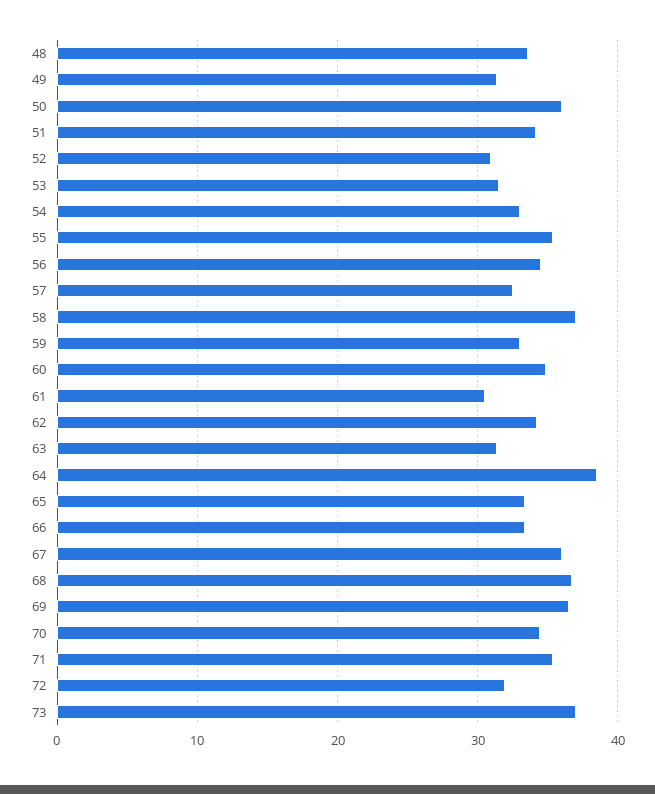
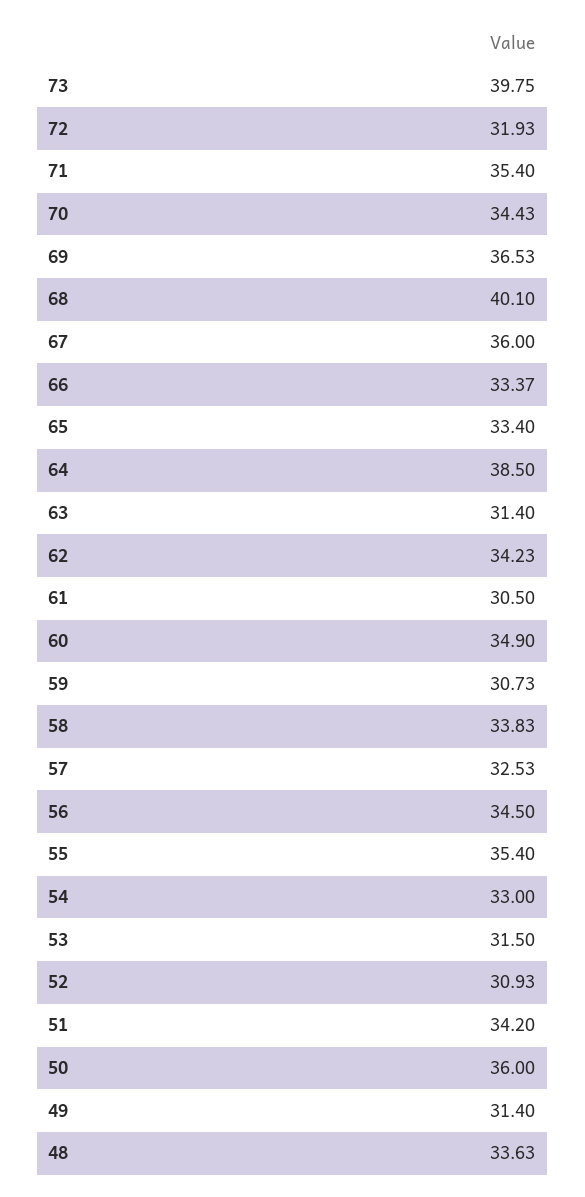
58: 37 -> 33.83
59: 33 -> 30.73
68: 37 -> 40.1
73: 37 -> 39.75

